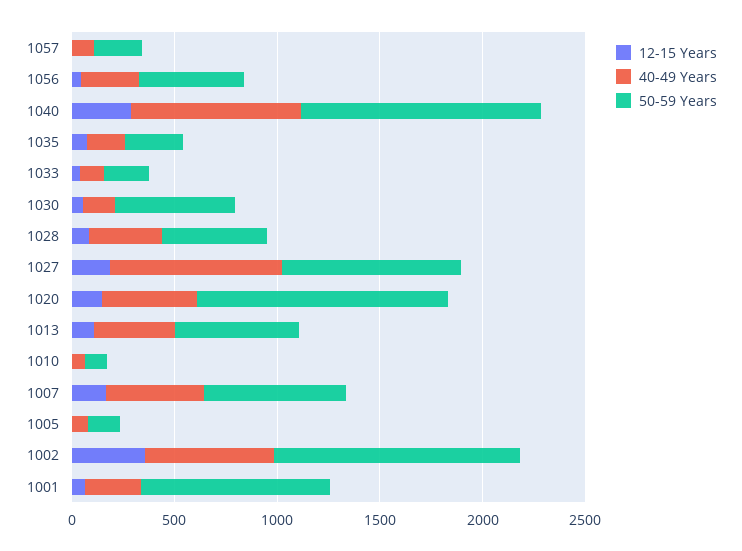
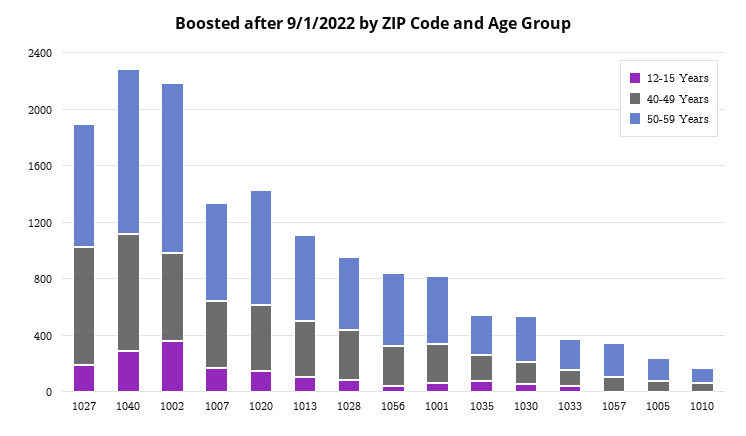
50-59 Years, 1030: 600 -> 300
50-59 Years, 1020: 1200 -> 800
50-59 Years, 1001: 900 -> 500

